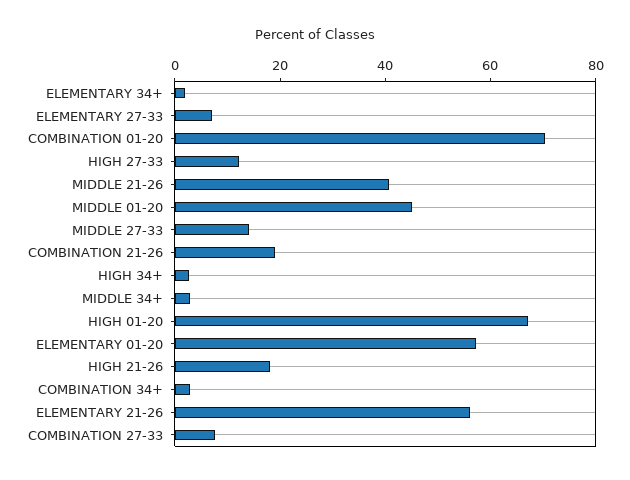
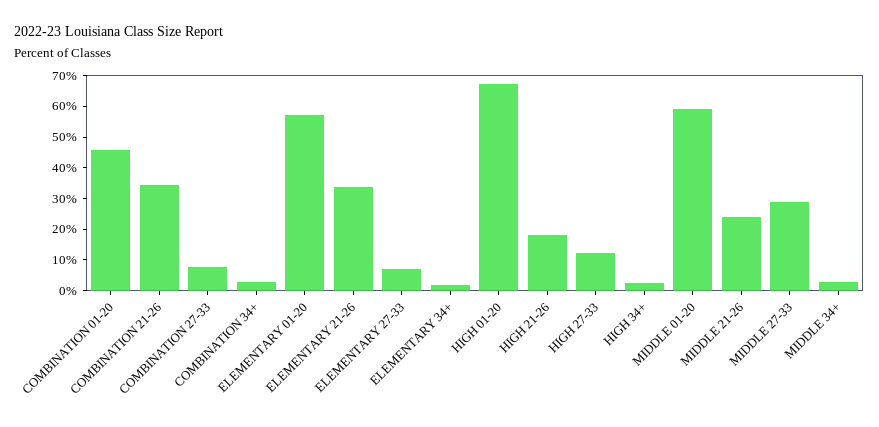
COMBINATION 01-20: 70 -> 45
MIDDLE 21-26: 40 -> 25
MIDDLE 01-20: 45 -> 60
MIDDLE 27-33: 15 -> 30
COMBINATION 21-26: 20 -> 35
ELEMENTARY 21-26: 55 -> 35

